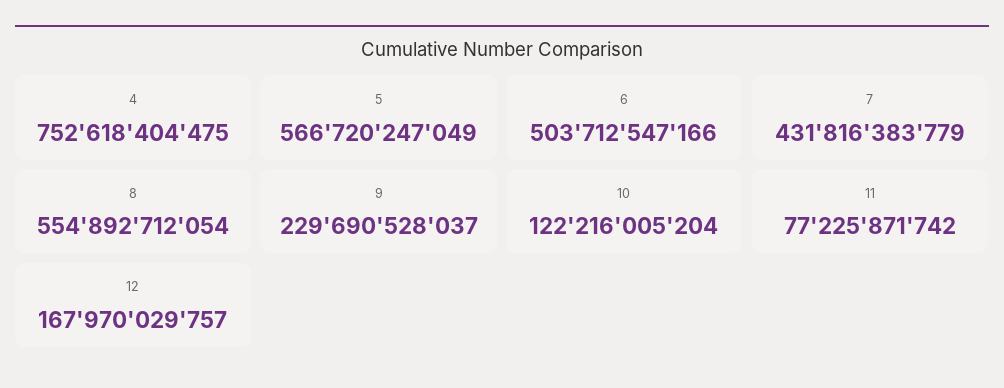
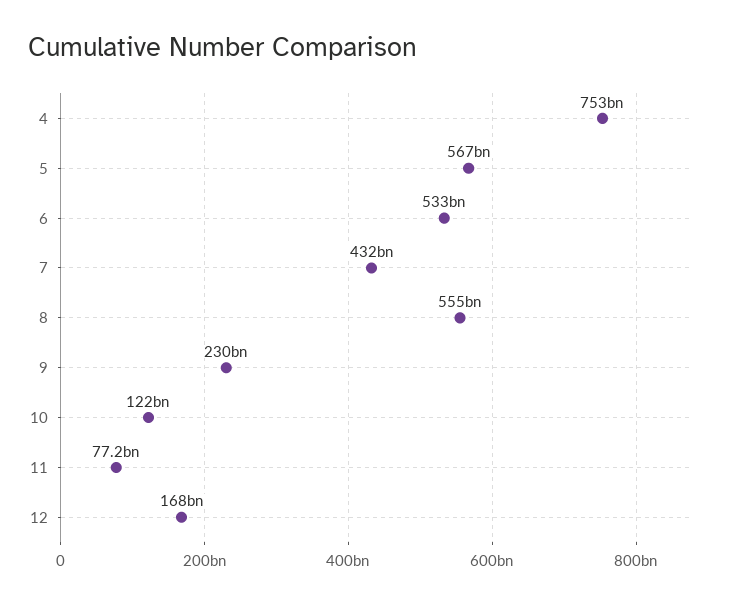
6: 503712547166 -> 533000000000

